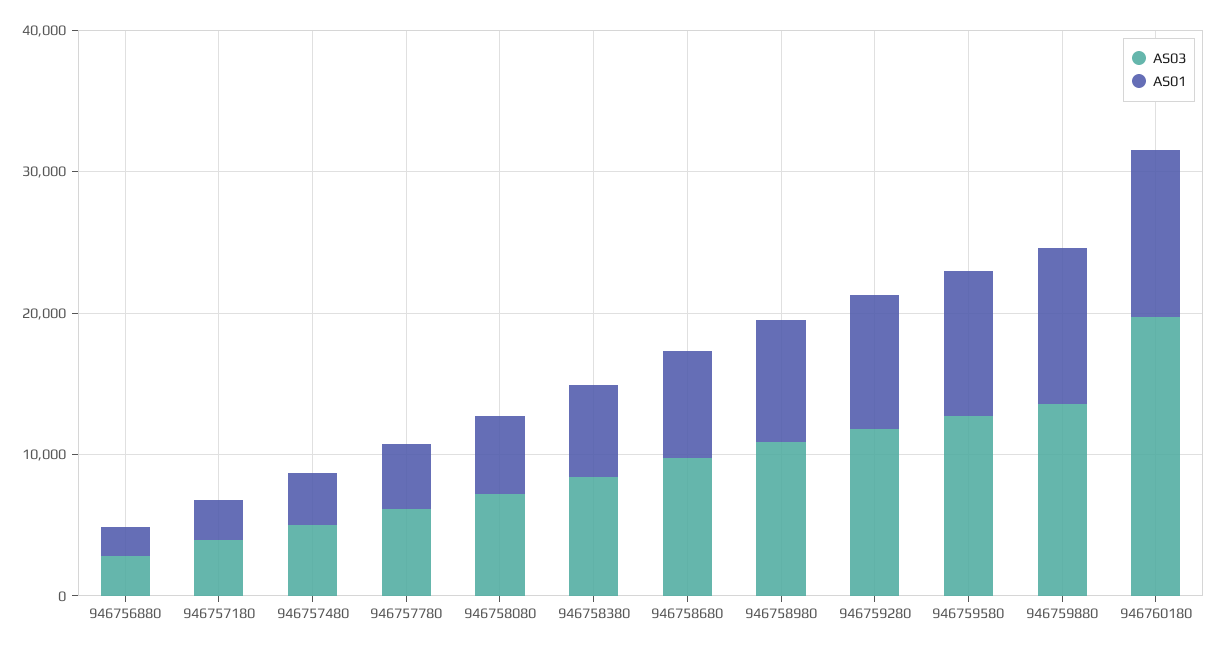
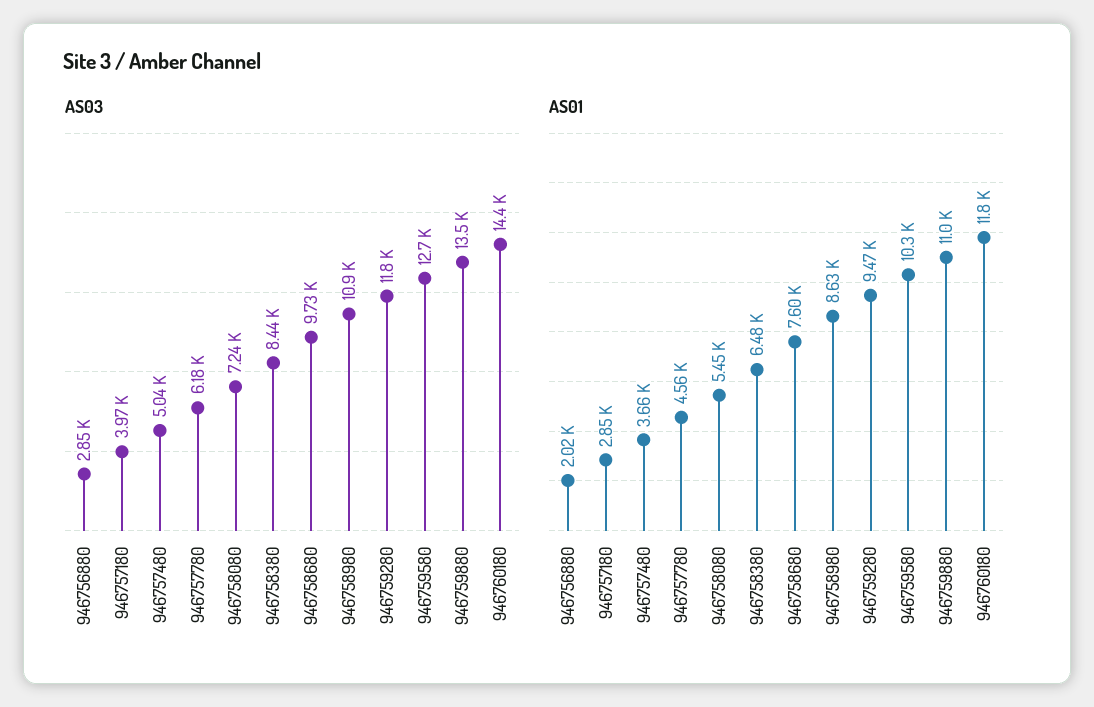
AS03, 946760180: 20000 -> 14400

